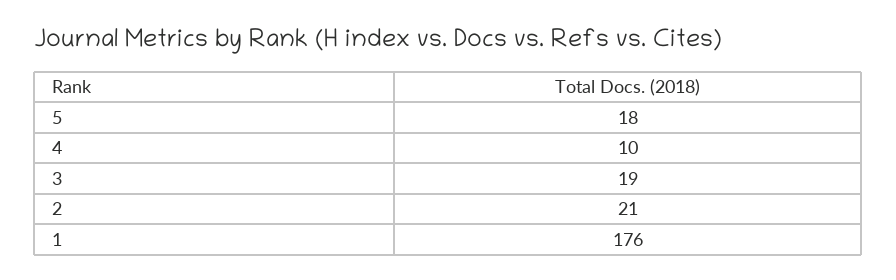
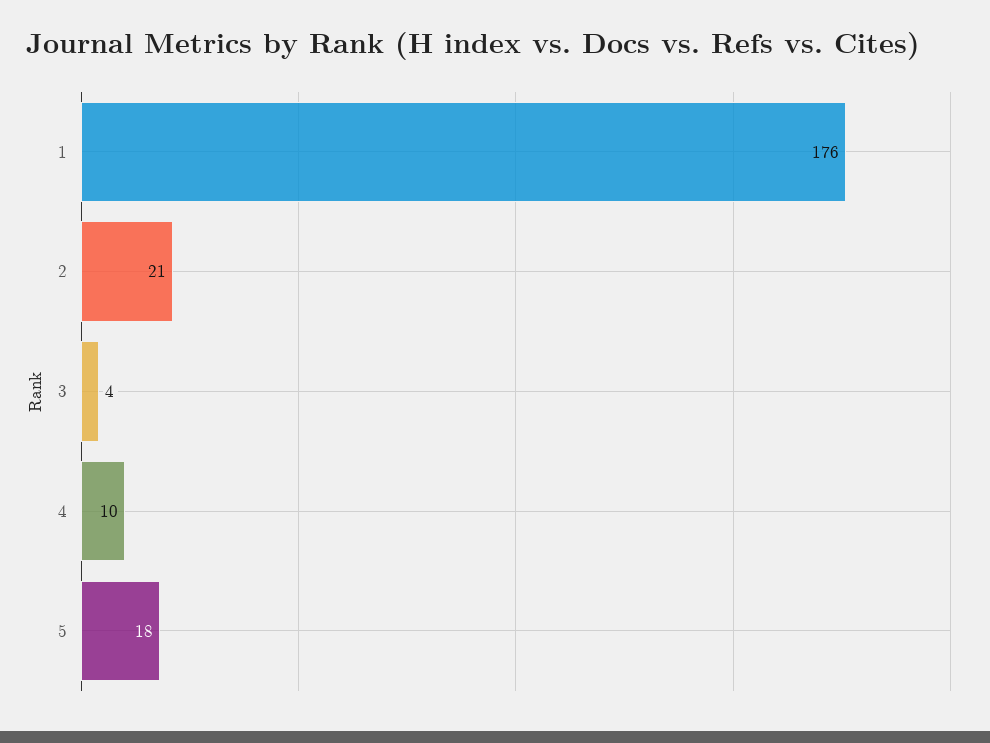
3: 19 -> 4

